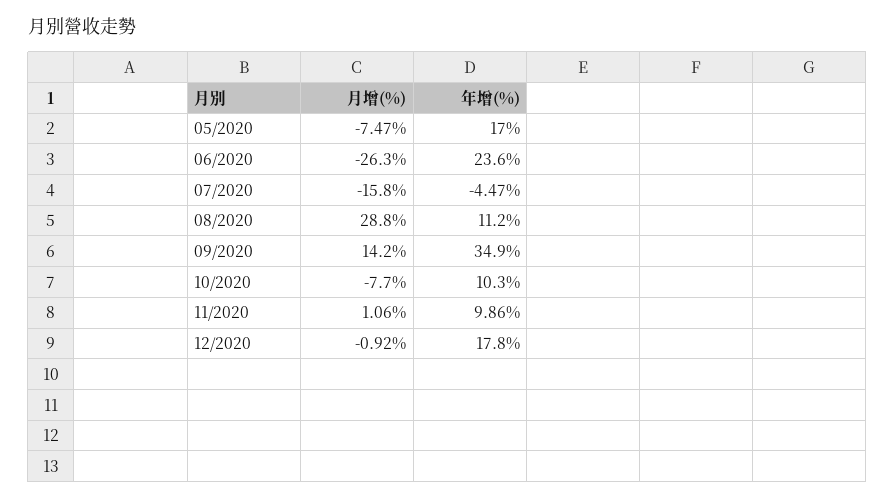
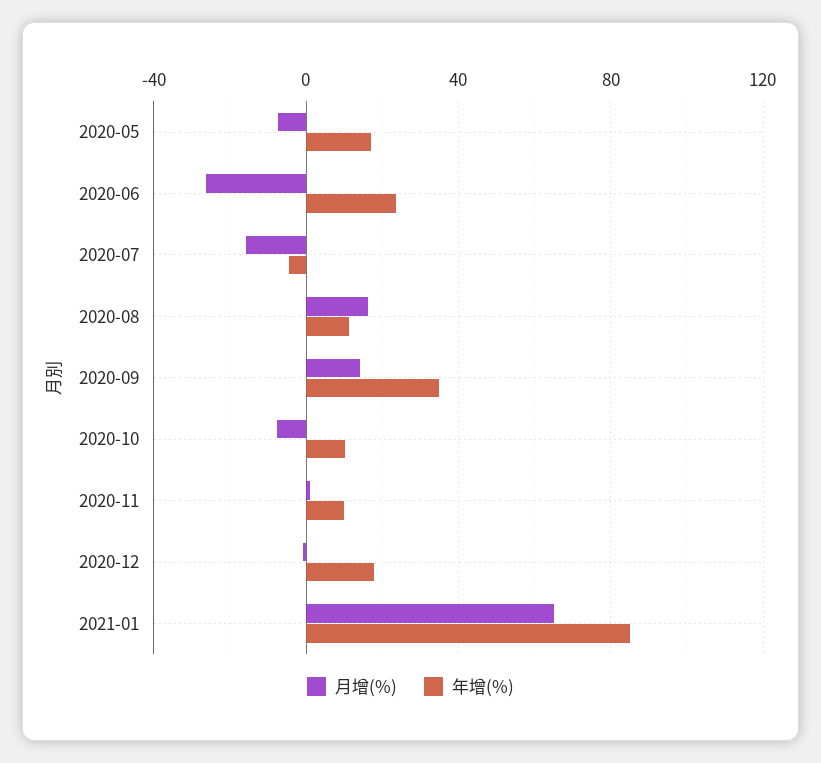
月增(%), 08/2020: 28.8 -> 15
月增(%), 2021-01: none -> 65
年增(%), 2021-01: none -> 85

